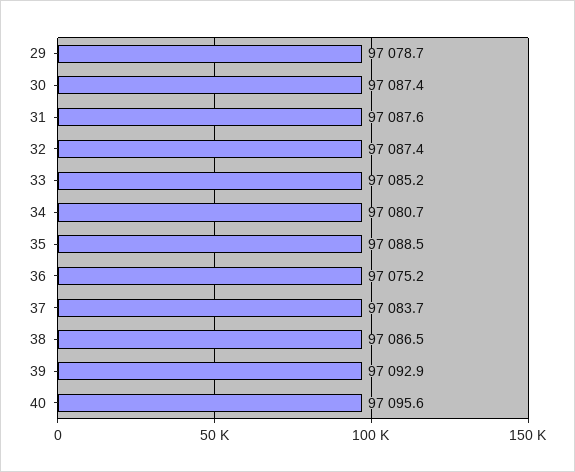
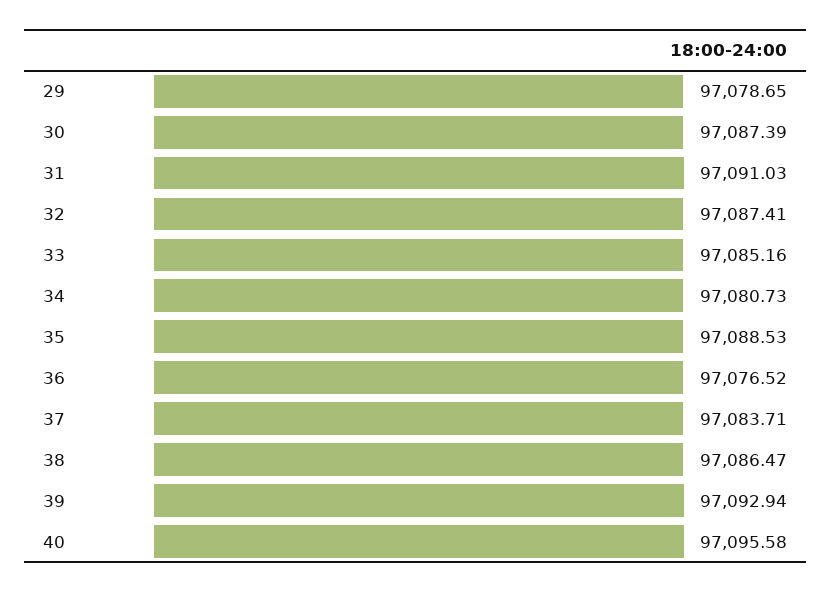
31: 97087.6 -> 97091.03
36: 97075.2 -> 97076.52

